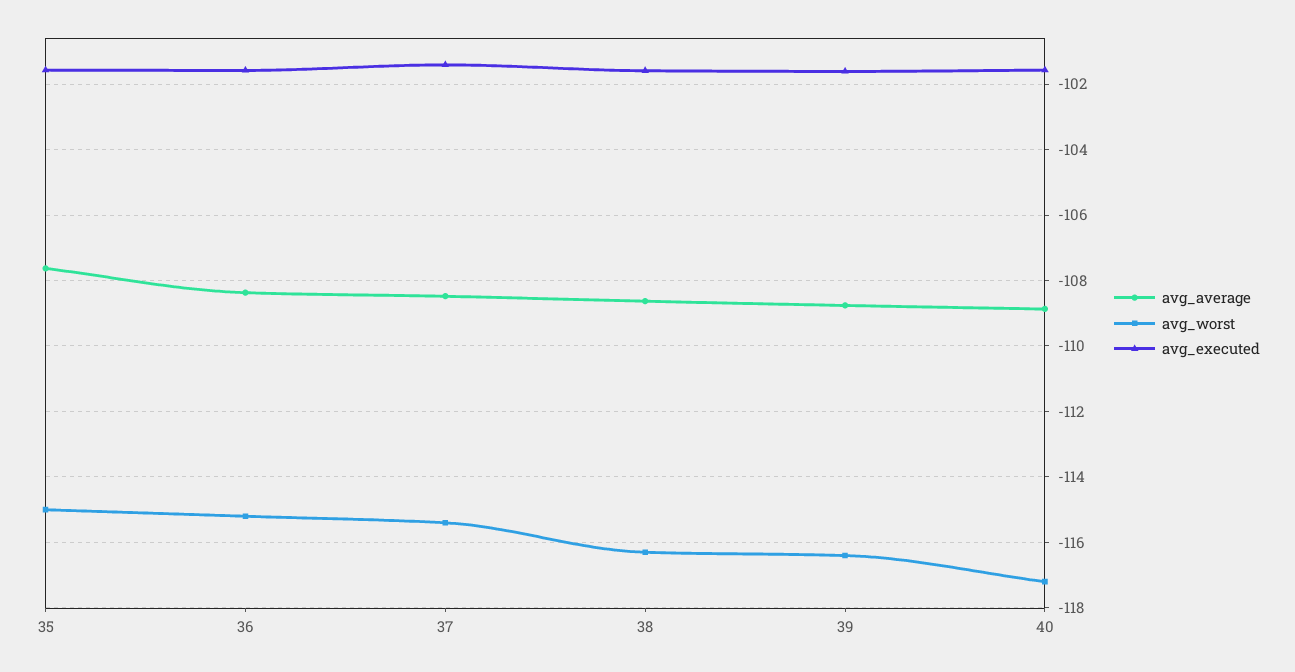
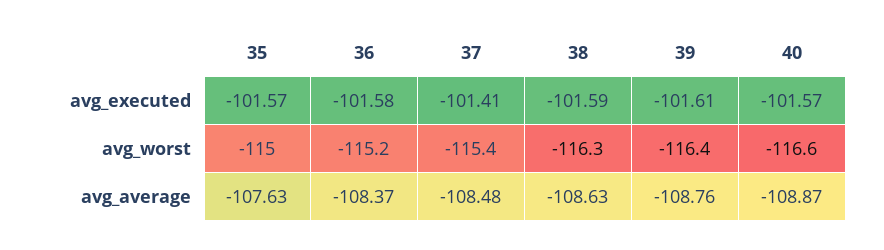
avg_worst, 40: -117.2 -> -116.6

